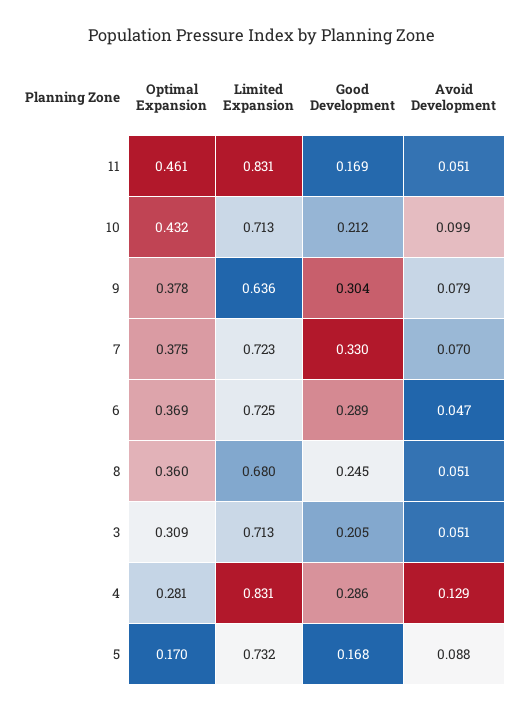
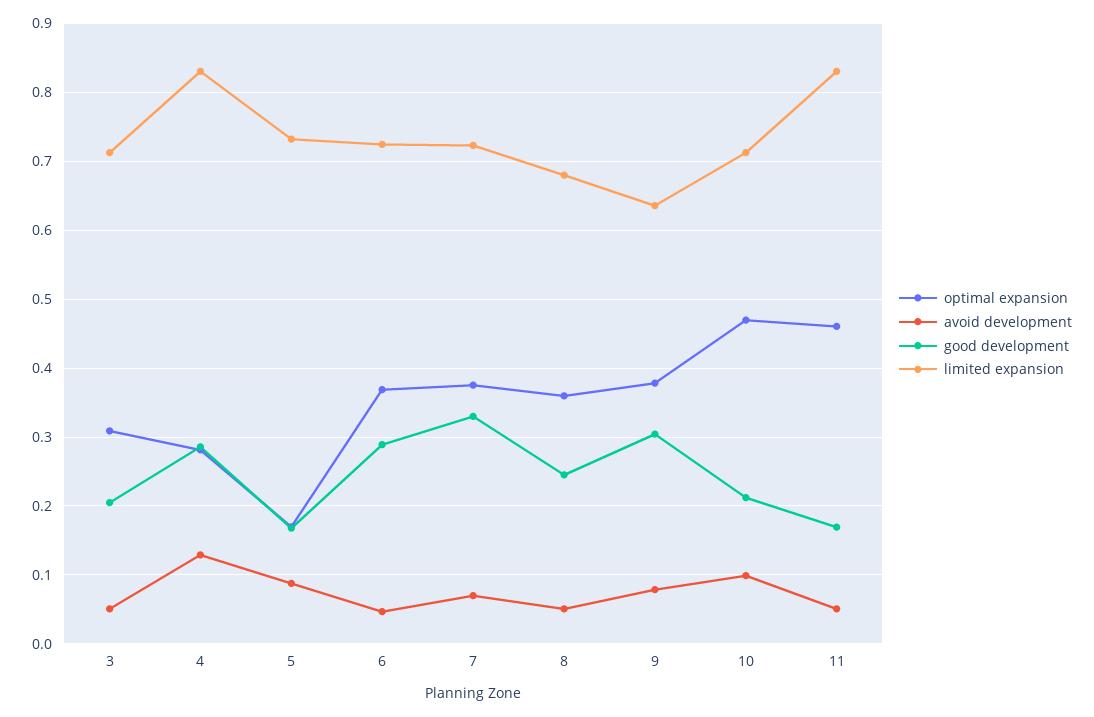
Optimal Expansion, 10: 0.432 -> 0.47

